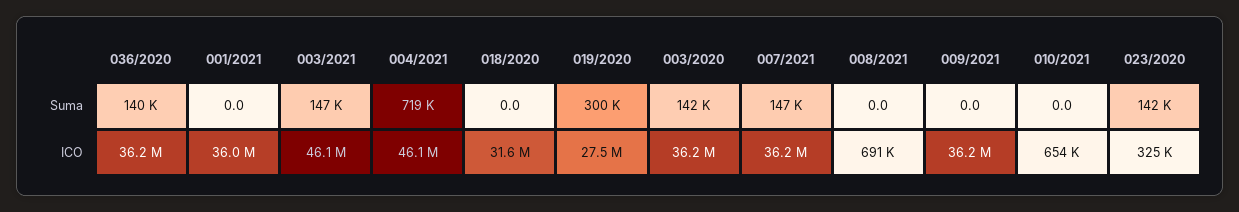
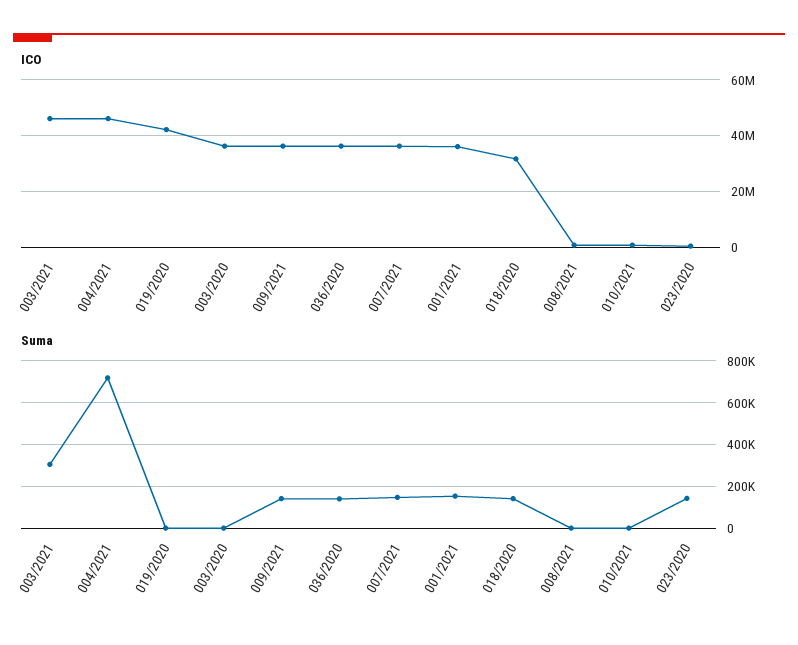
Suma, 001/2021: 0 -> 150000
Suma, 003/2021: 147000 -> 300000
Suma, 018/2020: 0 -> 150000
Suma, 019/2020: 300000 -> 0
Suma, 003/2020: 142000 -> 0
Suma, 009/2021: 0 -> 150000
ICO, 019/2020: 27500000 -> 42500000

